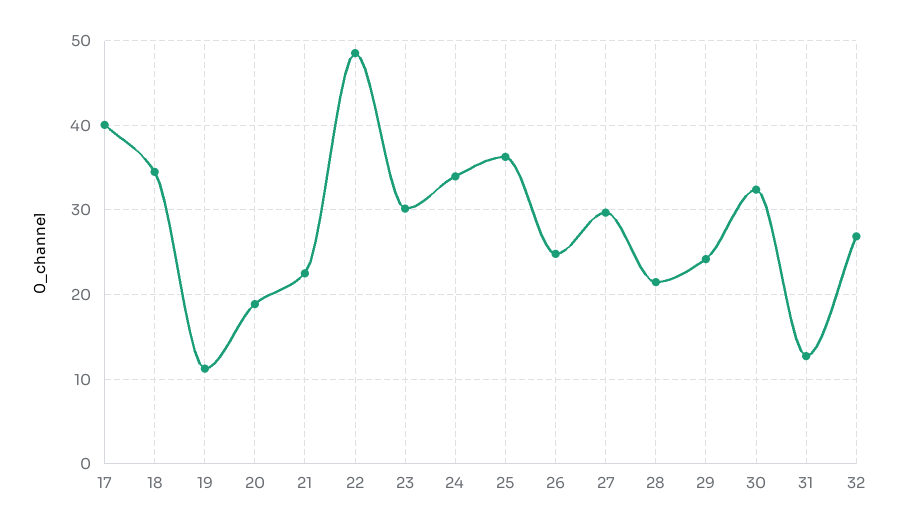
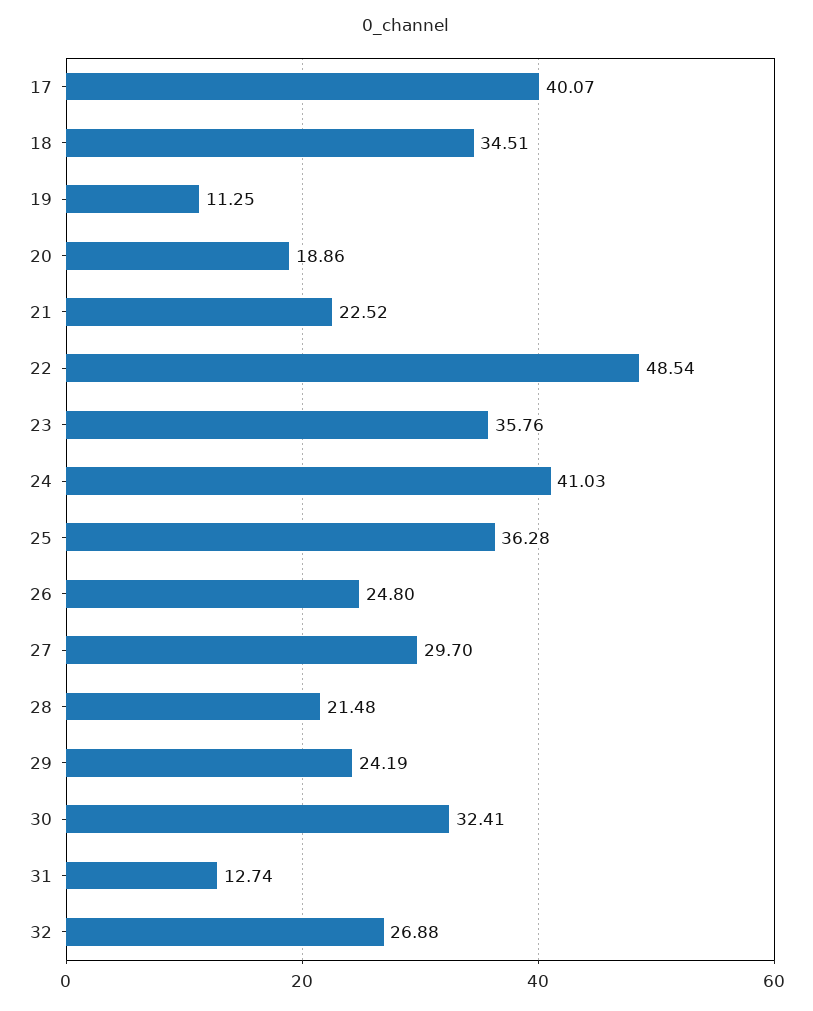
23: 30 -> 35.76
24: 34 -> 41.03

